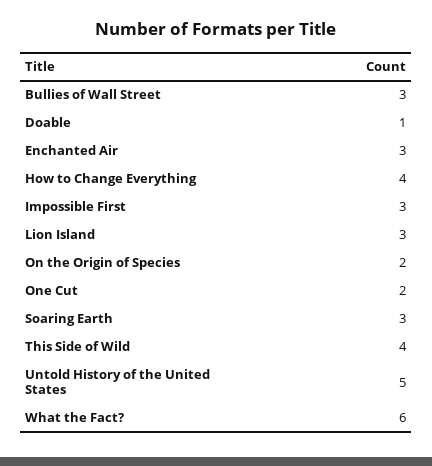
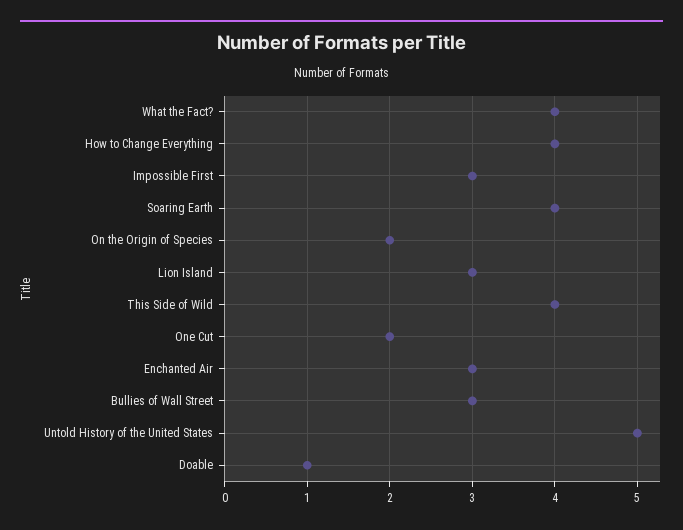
Soaring Earth: 3 -> 4
What the Fact?: 6 -> 4

